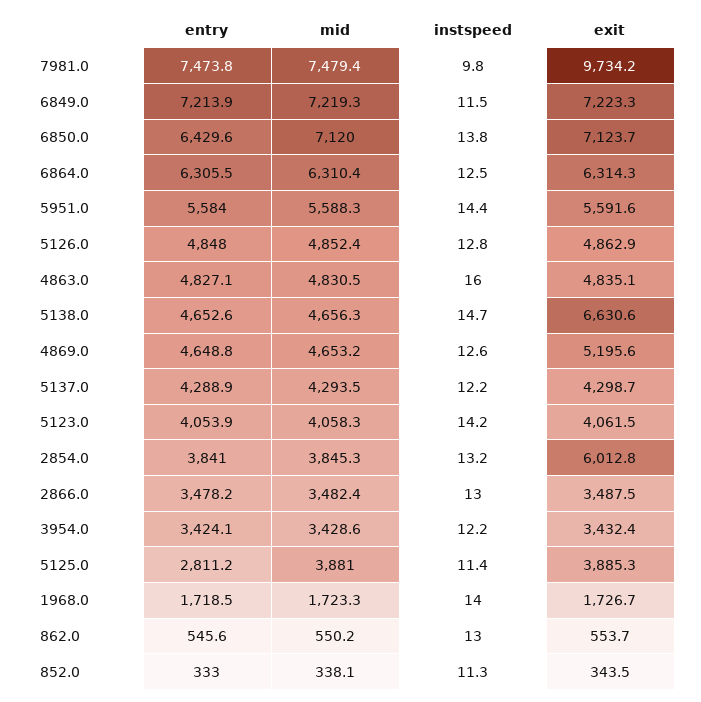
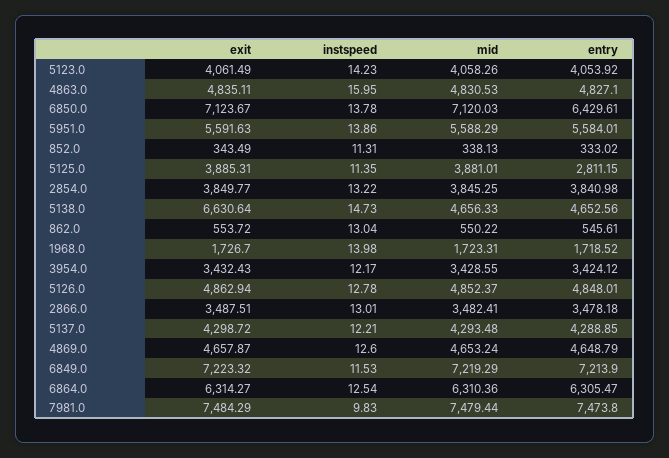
exit, 7981.0: 9734.2 -> 7484.29
instspeed, 5951.0: 14.4 -> 13.86
exit, 4869.0: 5195.6 -> 4657.87
exit, 2854.0: 6012.8 -> 3849.77

